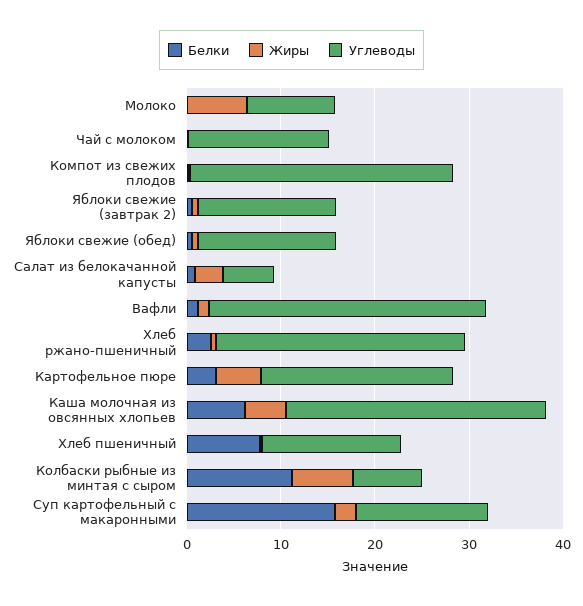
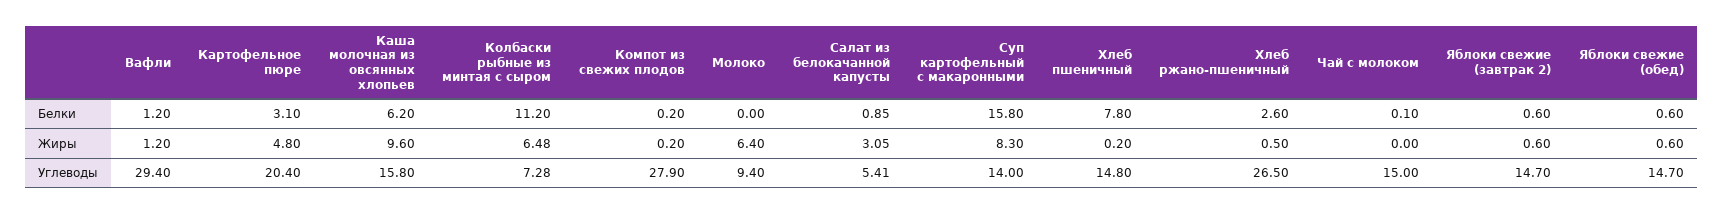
Жиры, Каша молочная из овсянных хлопьев: 4 -> 9.6
Углеводы, Каша молочная из овсянных хлопьев: 28 -> 15.8
Жиры, Суп картофельный с макаронными: 2 -> 8.3

